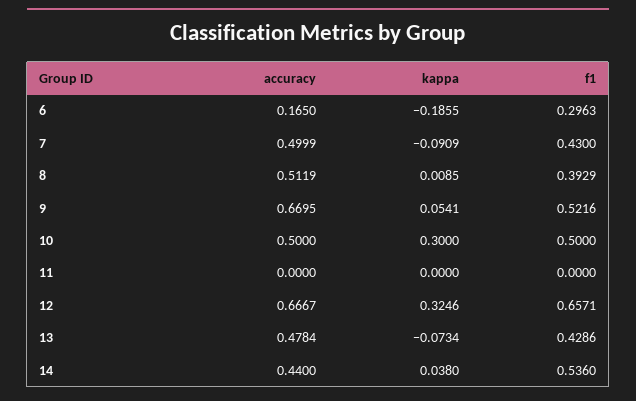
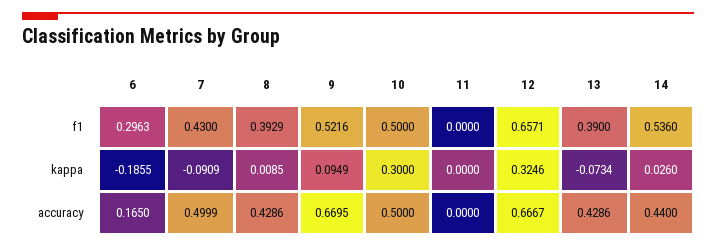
accuracy, 8: 0.5119 -> 0.4286
kappa, 9: 0.0541 -> 0.0949
accuracy, 13: 0.4784 -> 0.4286
f1, 13: 0.4286 -> 0.39
kappa, 14: 0.038 -> 0.026

